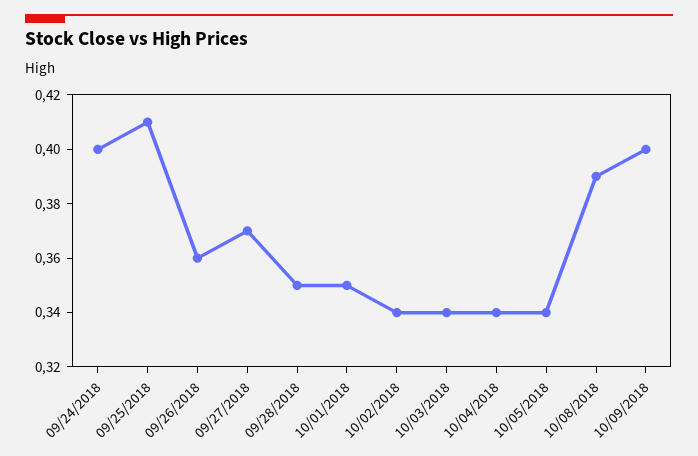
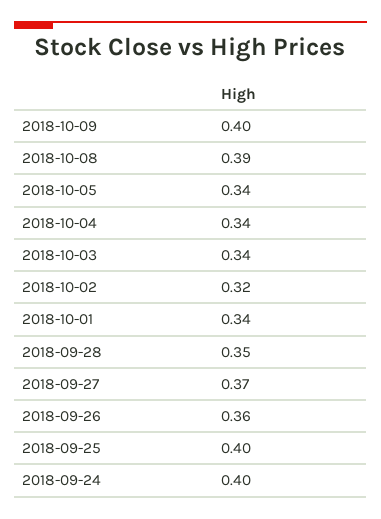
09/25/2018: 0.41 -> 0.4
10/01/2018: 0.35 -> 0.34
10/02/2018: 0.34 -> 0.32

